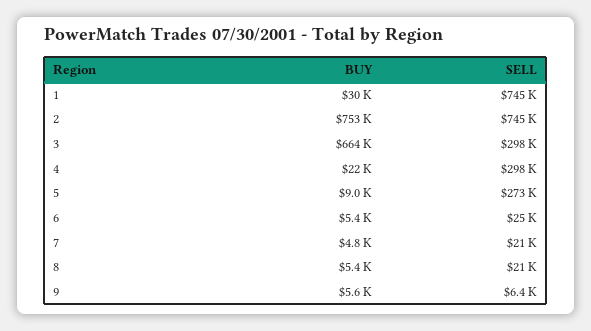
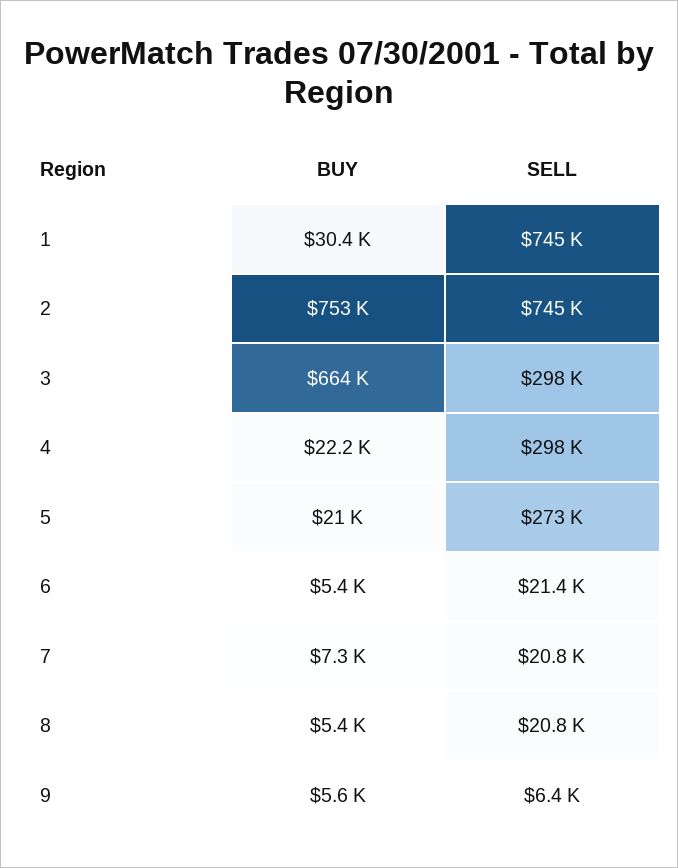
BUY, 5: 9000 -> 21000
SELL, 6: 25000 -> 21400
BUY, 7: 4800 -> 7300

